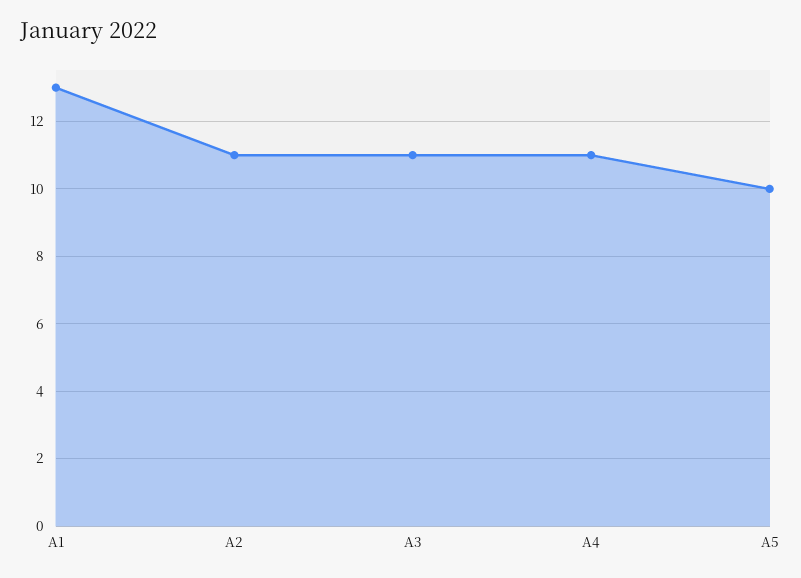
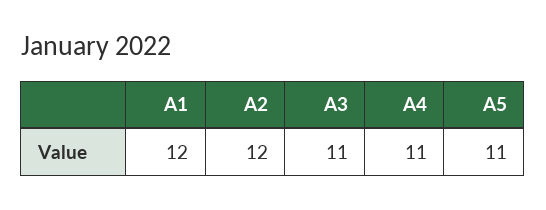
A1: 13 -> 12
A2: 11 -> 12
A5: 10 -> 11

